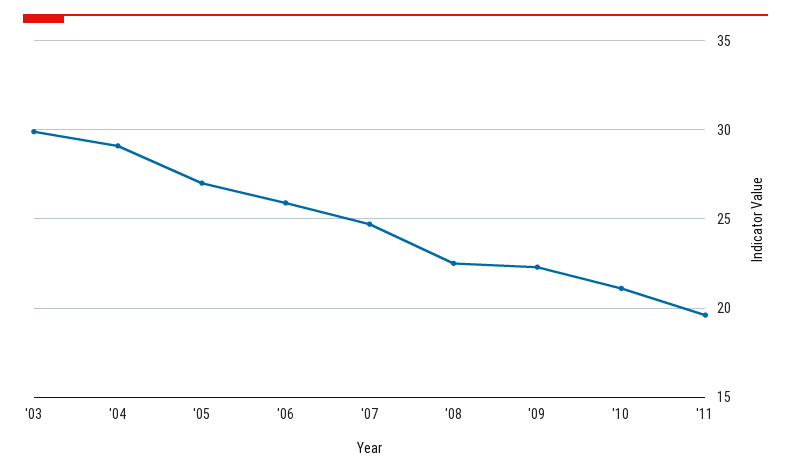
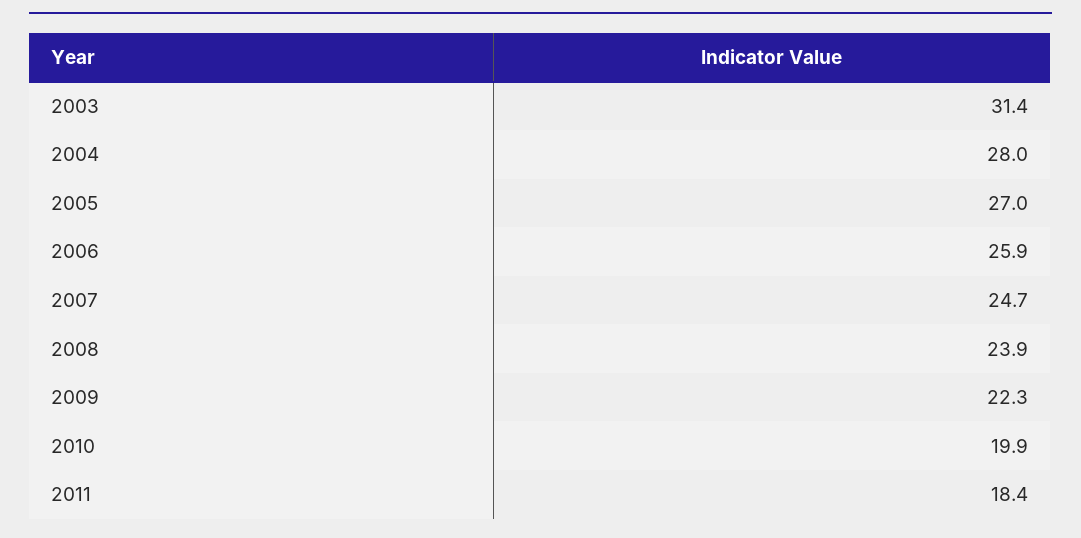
'03: 30 -> 31.4
'04: 29 -> 28
'08: 22.5 -> 23.9
'10: 21 -> 19.9
'11: 19.5 -> 18.4

